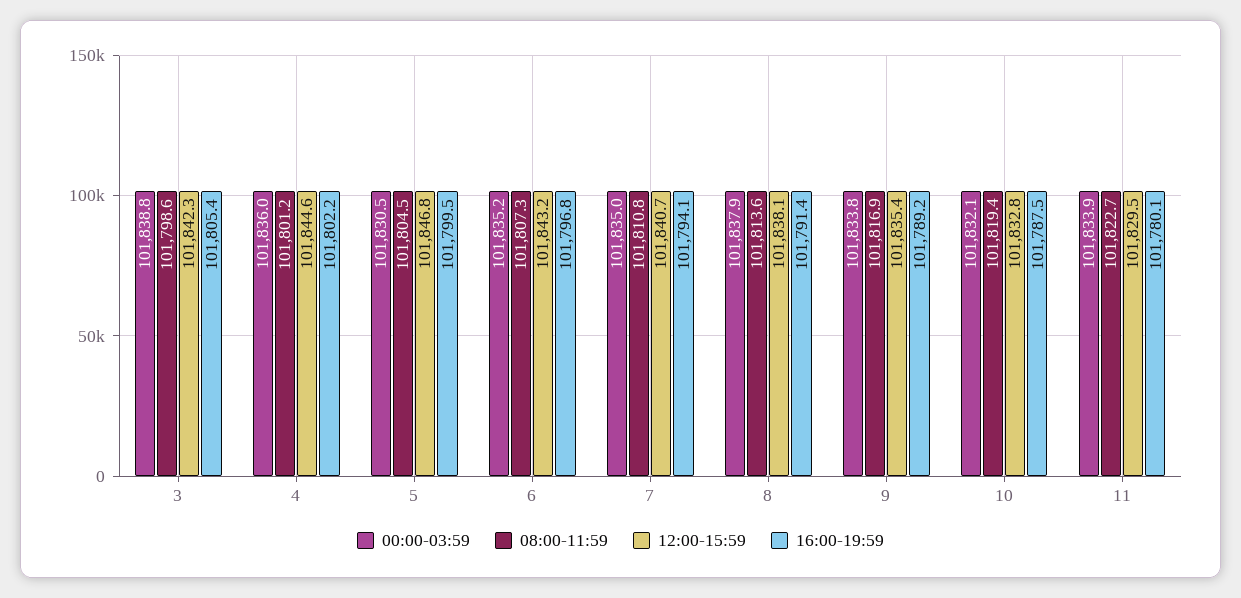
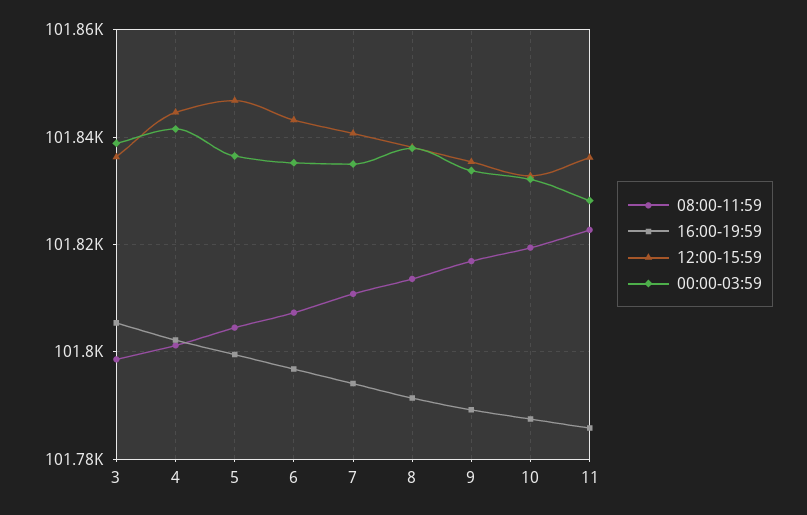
12:00-15:59, 3: 101842.3 -> 101836
00:00-03:59, 4: 101836 -> 101842
00:00-03:59, 5: 101830.5 -> 101836
00:00-03:59, 11: 101833.9 -> 101828
12:00-15:59, 11: 101829.5 -> 101836
16:00-19:59, 11: 101780.1 -> 101786

